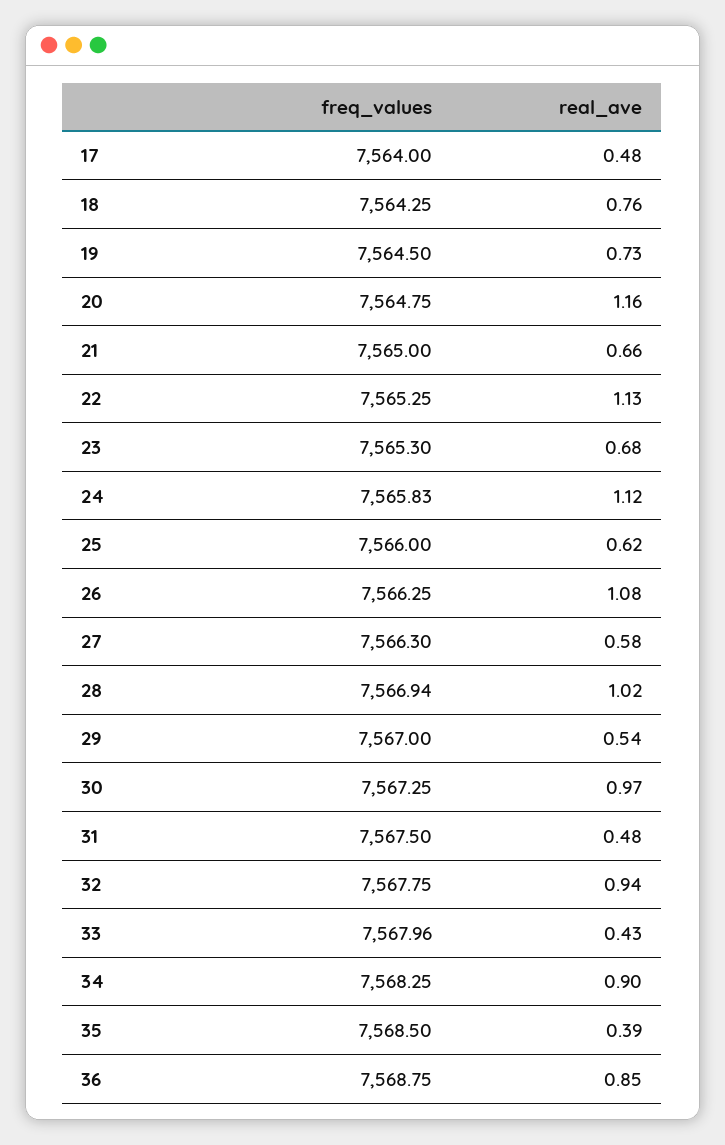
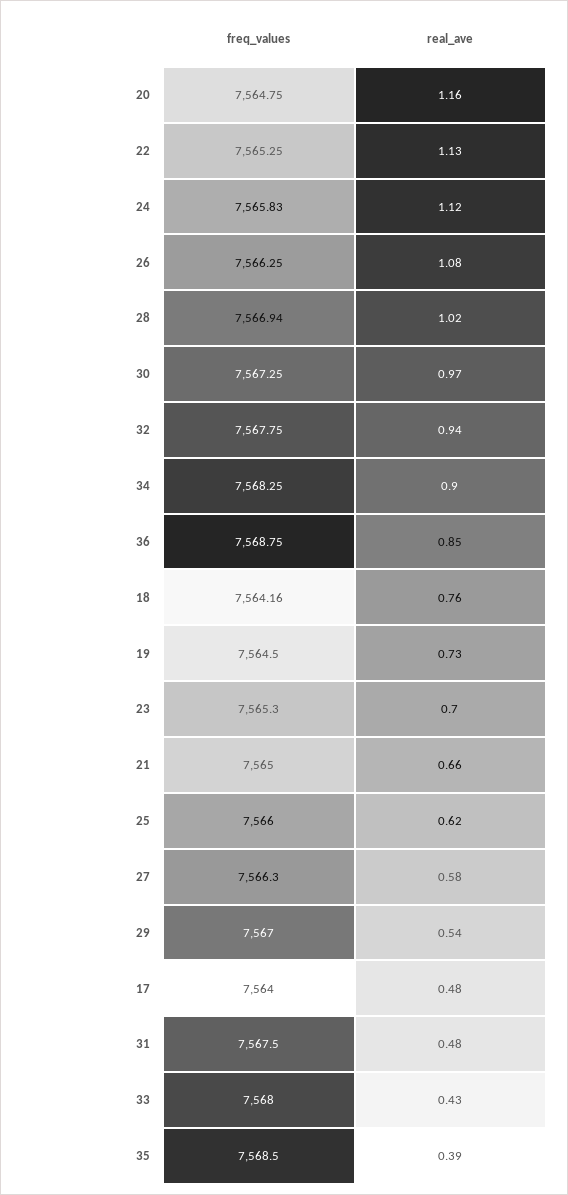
freq_values, 18: 7564.25 -> 7564.16
real_ave, 23: 0.68 -> 0.7
freq_values, 33: 7567.96 -> 7568

